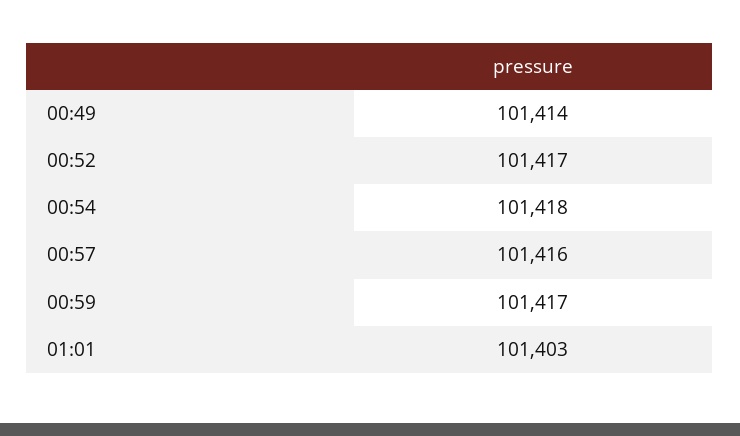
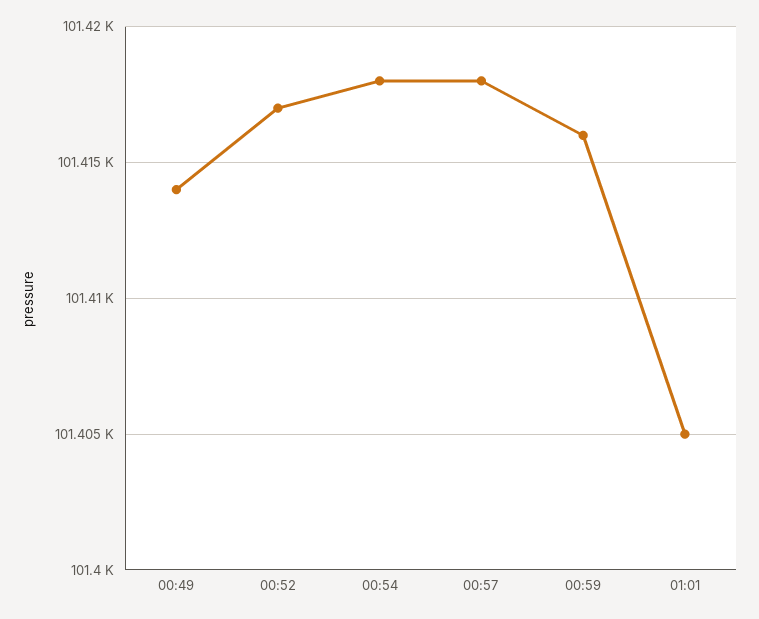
00:57: 101416 -> 101418
00:59: 101417 -> 101416
01:01: 101403 -> 101405

